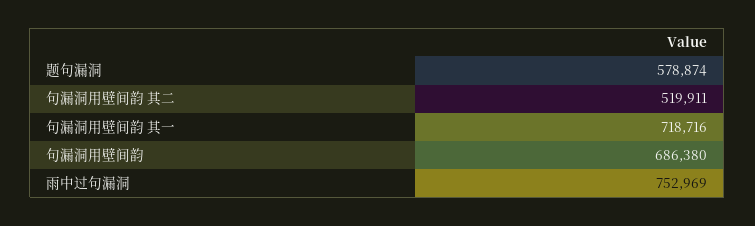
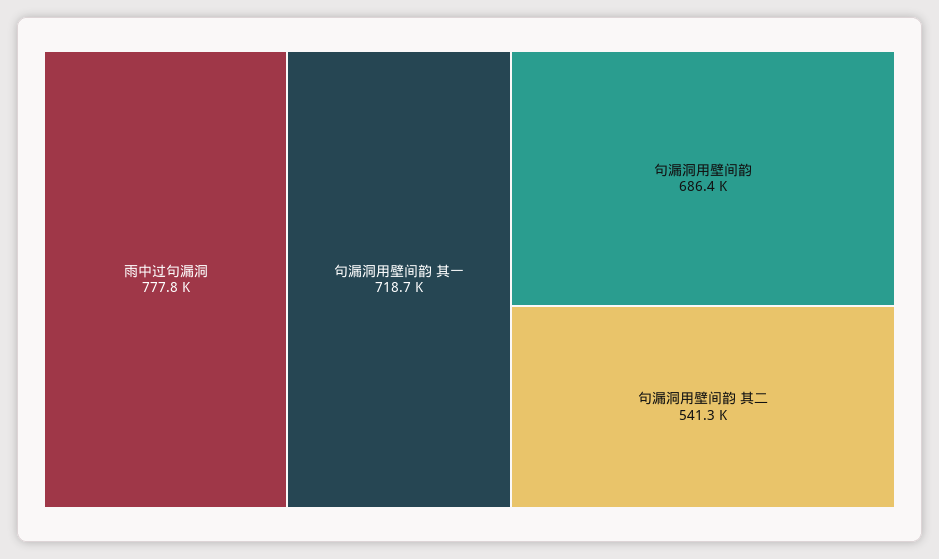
题句漏洞: 578874 -> none
句漏洞用壁间韵 其二: 519911 -> 541300
雨中过句漏洞: 752969 -> 777800

